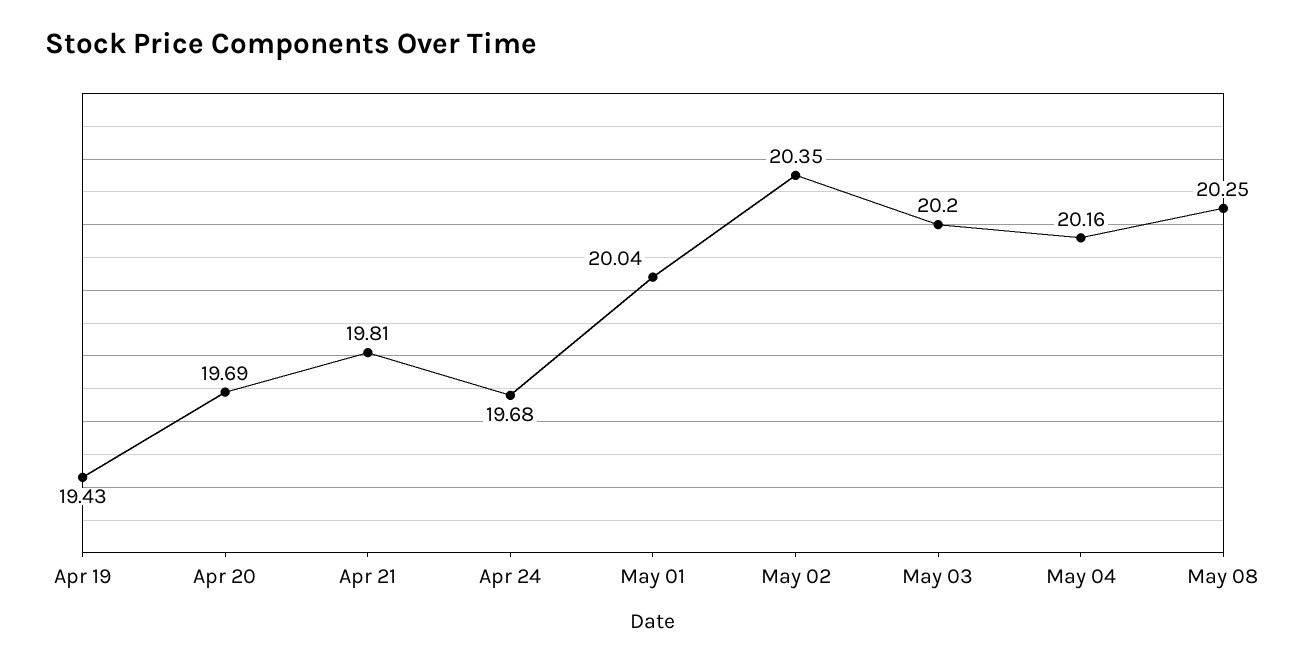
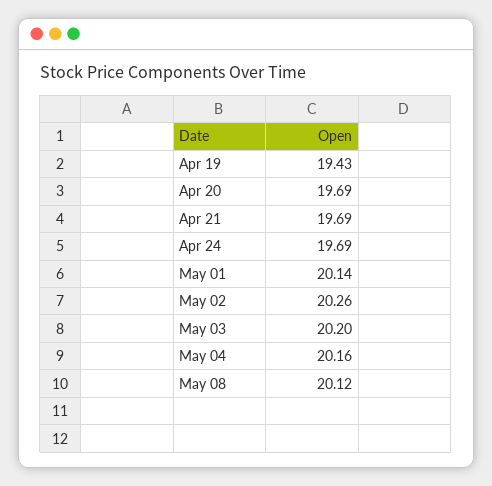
Apr 21: 19.81 -> 19.69
Apr 24: 19.68 -> 19.69
May 01: 20.04 -> 20.14
May 02: 20.35 -> 20.26
May 08: 20.25 -> 20.12

